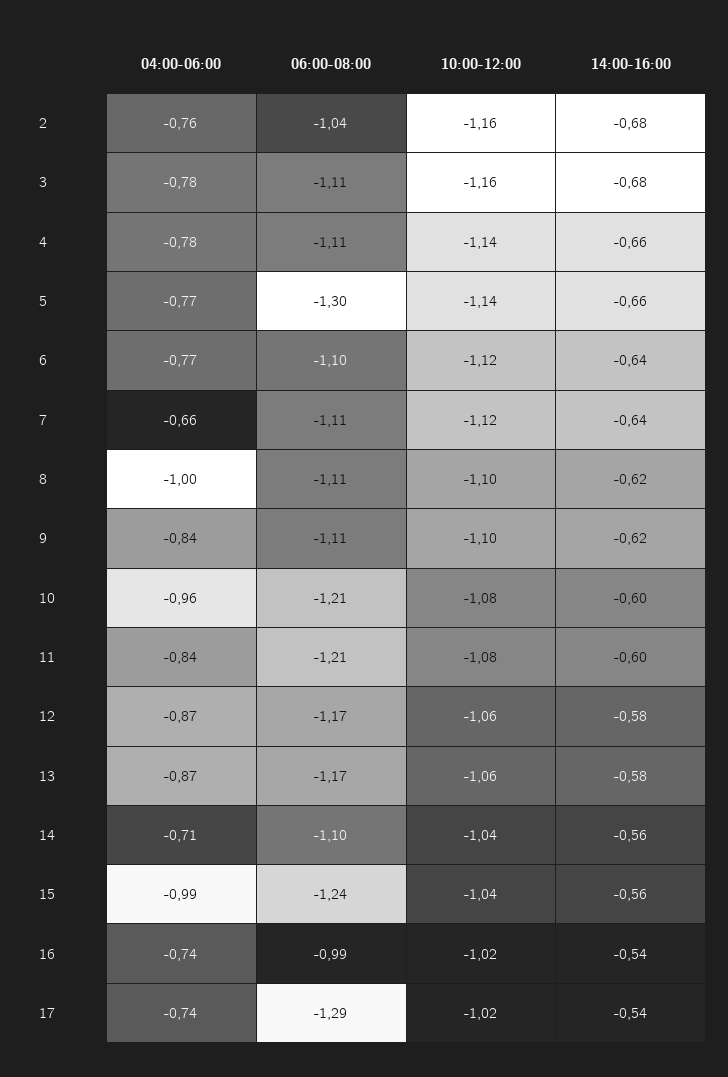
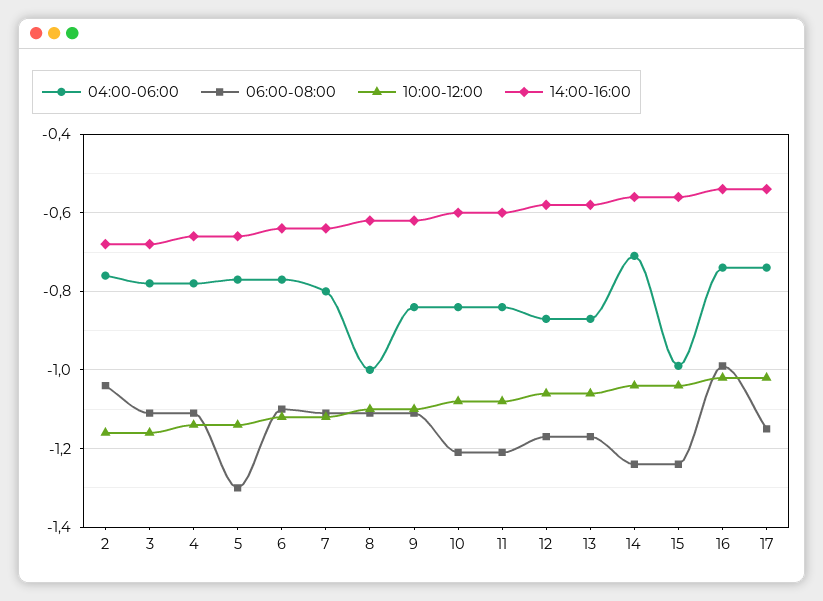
04:00-06:00, 7: -0.66 -> -0.8
04:00-06:00, 10: -0.96 -> -0.85
06:00-08:00, 14: -1.1 -> -1.25
06:00-08:00, 17: -1.29 -> -1.15

